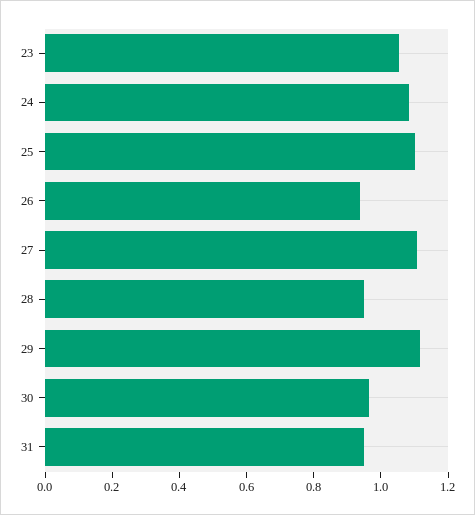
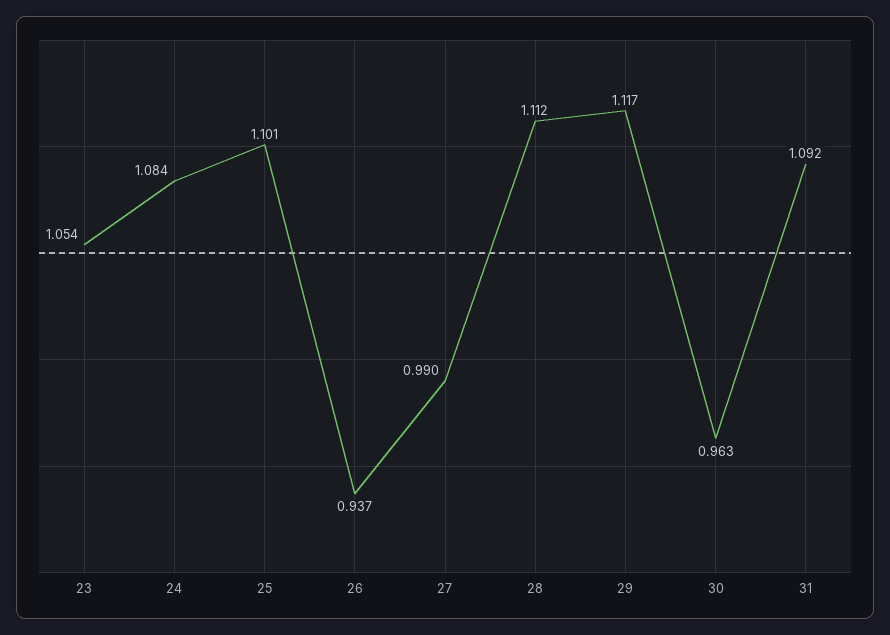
27: 1.1 -> 0.99
28: 0.95 -> 1.112
31: 0.95 -> 1.092

